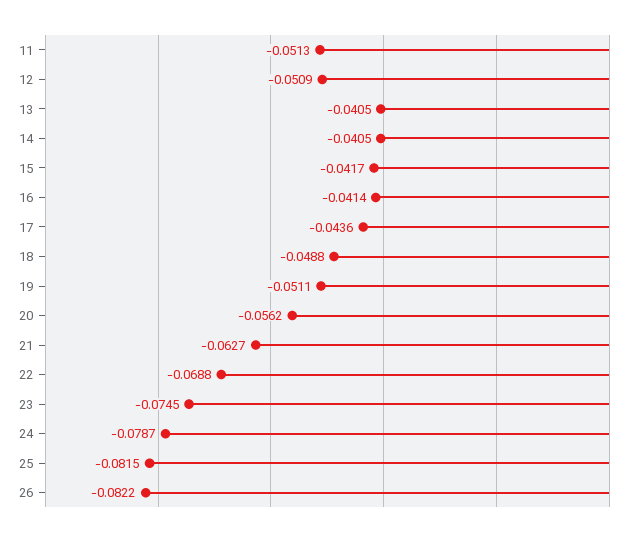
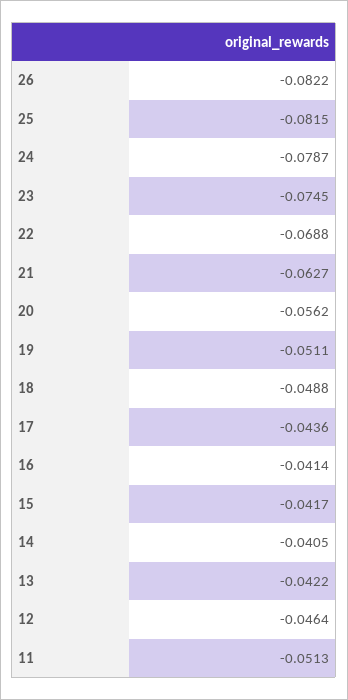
12: -0.0509 -> -0.0464
13: -0.0405 -> -0.0422

